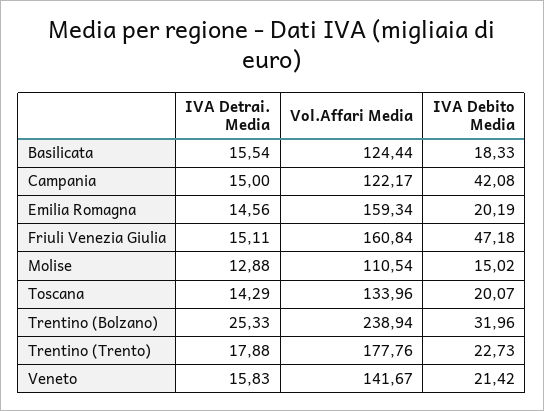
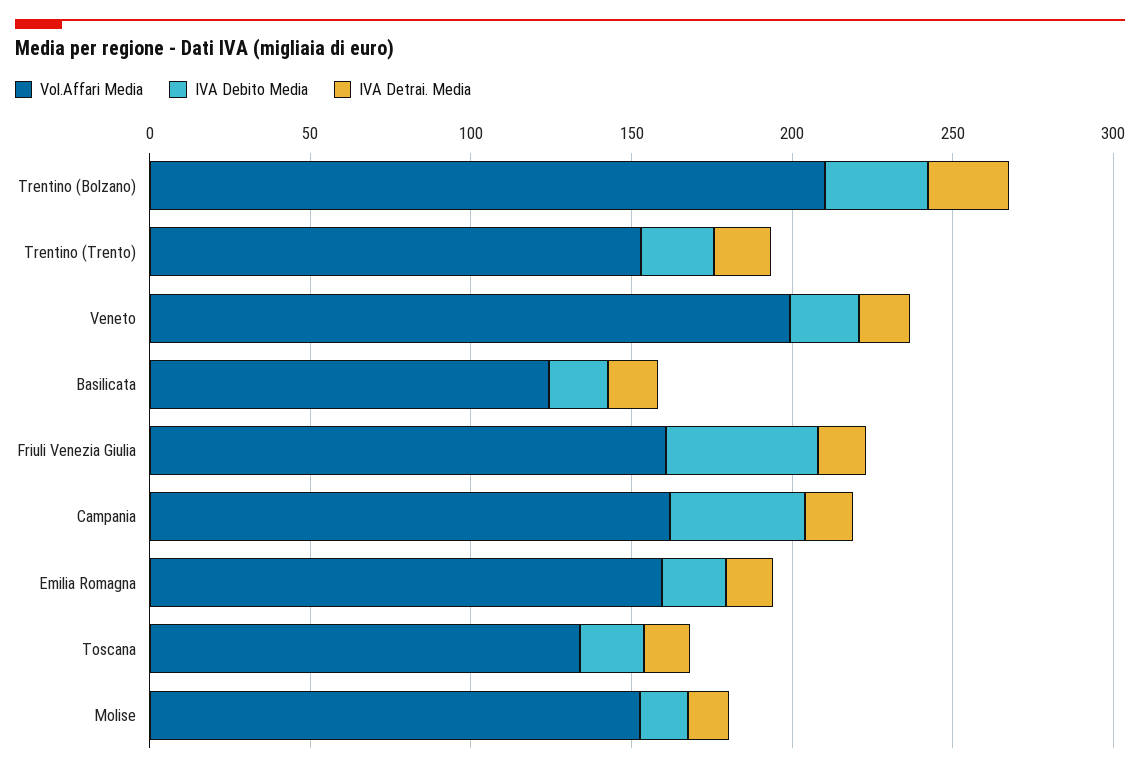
Vol.Affari Media, Campania: 122.17 -> 160
Vol.Affari Media, Molise: 110.54 -> 150
Vol.Affari Media, Trentino (Bolzano): 238.94 -> 210
Vol.Affari Media, Trentino (Trento): 177.76 -> 150
Vol.Affari Media, Veneto: 141.67 -> 200

